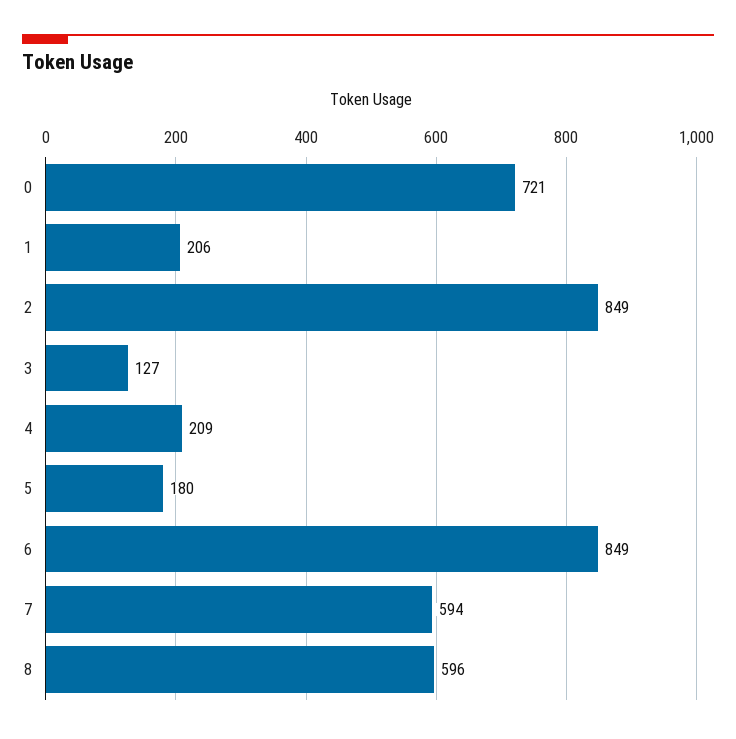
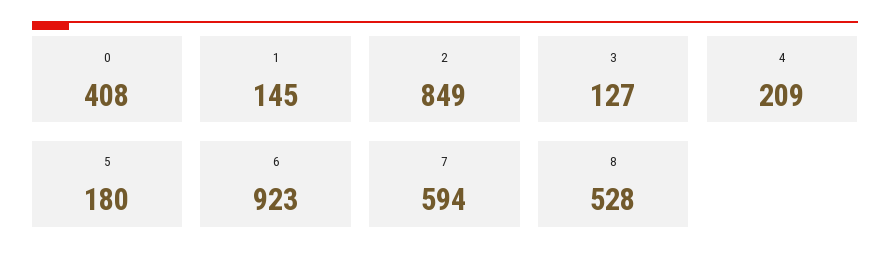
0: 721 -> 408
1: 206 -> 145
6: 849 -> 923
8: 596 -> 528

